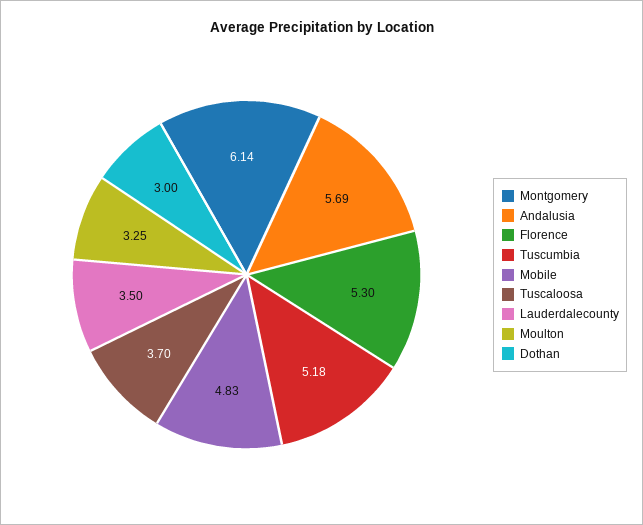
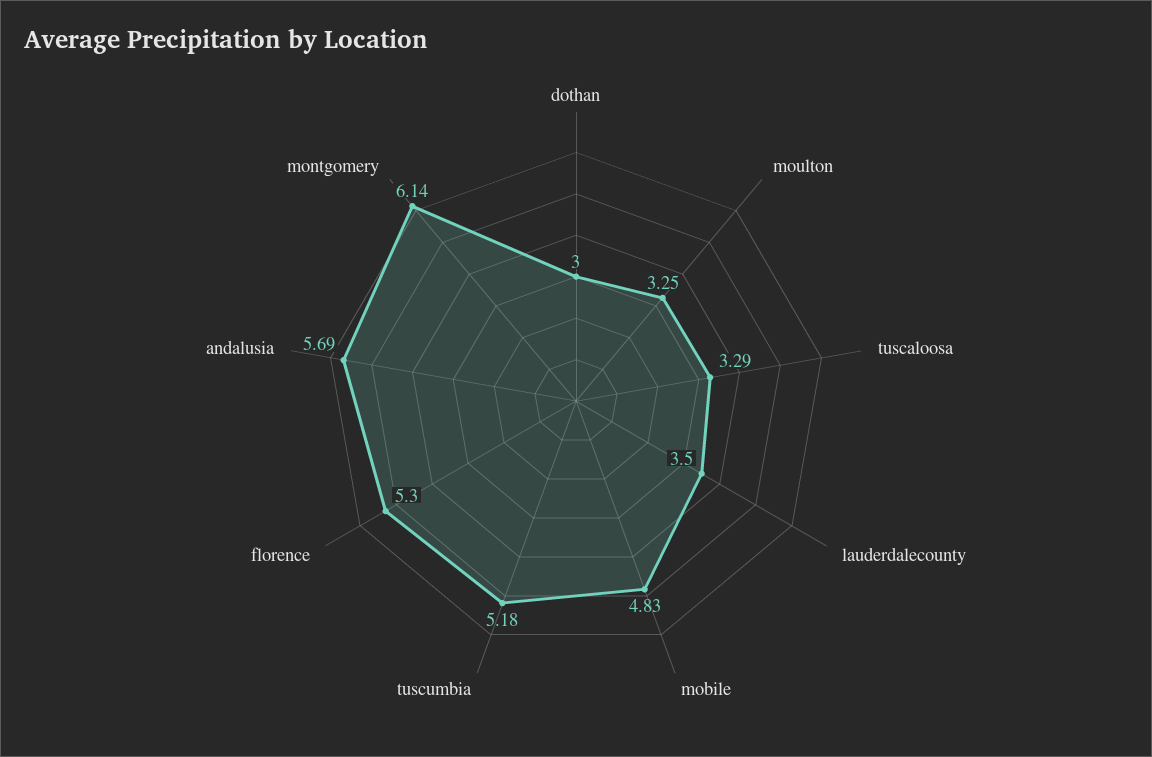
Tuscaloosa: 3.7 -> 3.29

